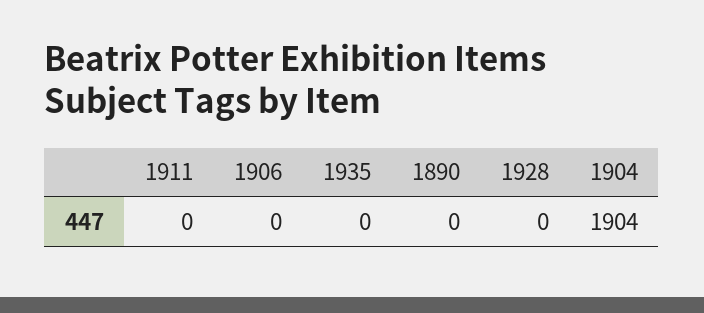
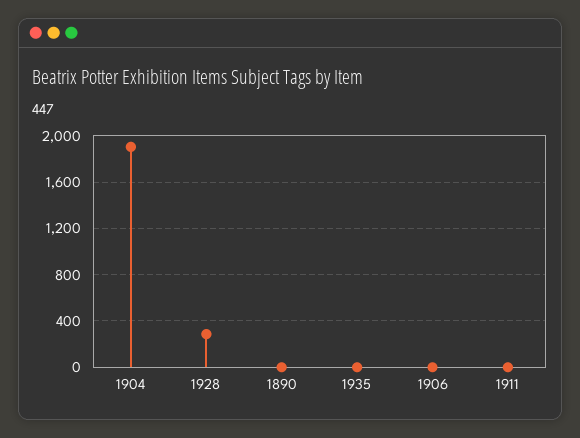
1928: 0 -> 300

